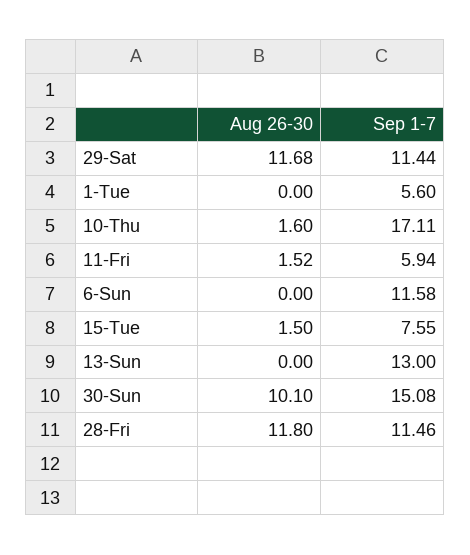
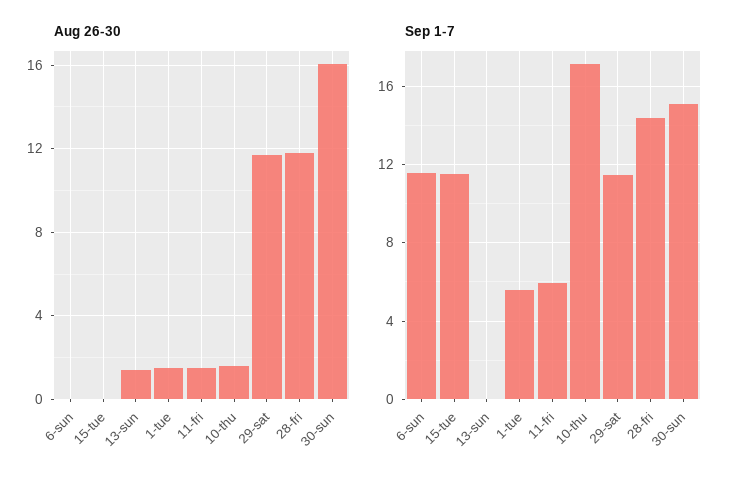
Aug 26-30, 1-Tue: 0 -> 1.5
Aug 26-30, 15-Tue: 1.5 -> 0
Sep 1-7, 15-Tue: 7.55 -> 11.5
Aug 26-30, 13-Sun: 0 -> 1.5
Sep 1-7, 13-Sun: 13 -> 0
Aug 26-30, 30-Sun: 10.1 -> 16
Sep 1-7, 28-Fri: 11.46 -> 14.5

